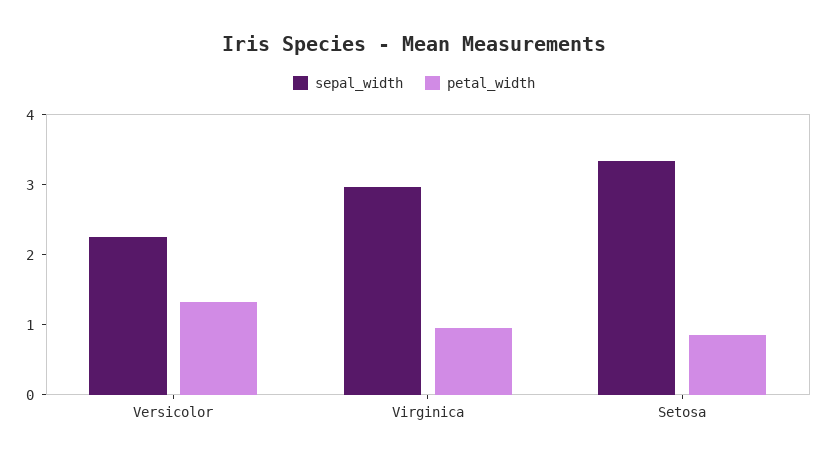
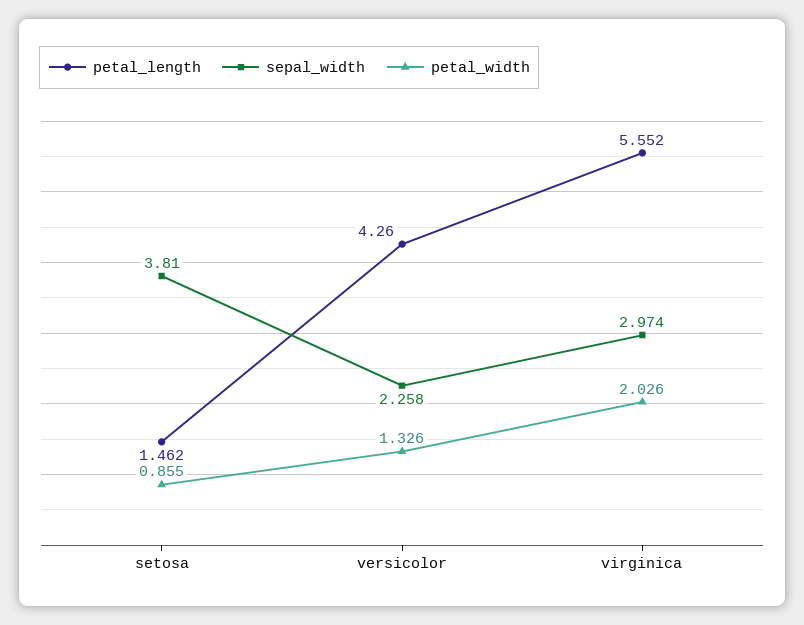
petal_width, Virginica: 1 -> 2.026
sepal_width, Setosa: 3.4 -> 3.81
petal_length, Setosa: none -> 1.462
petal_length, Versicolor: none -> 4.26
petal_length, Virginica: none -> 5.552

